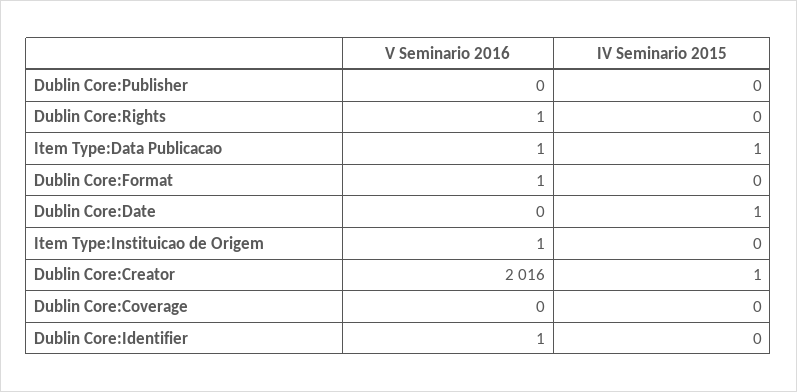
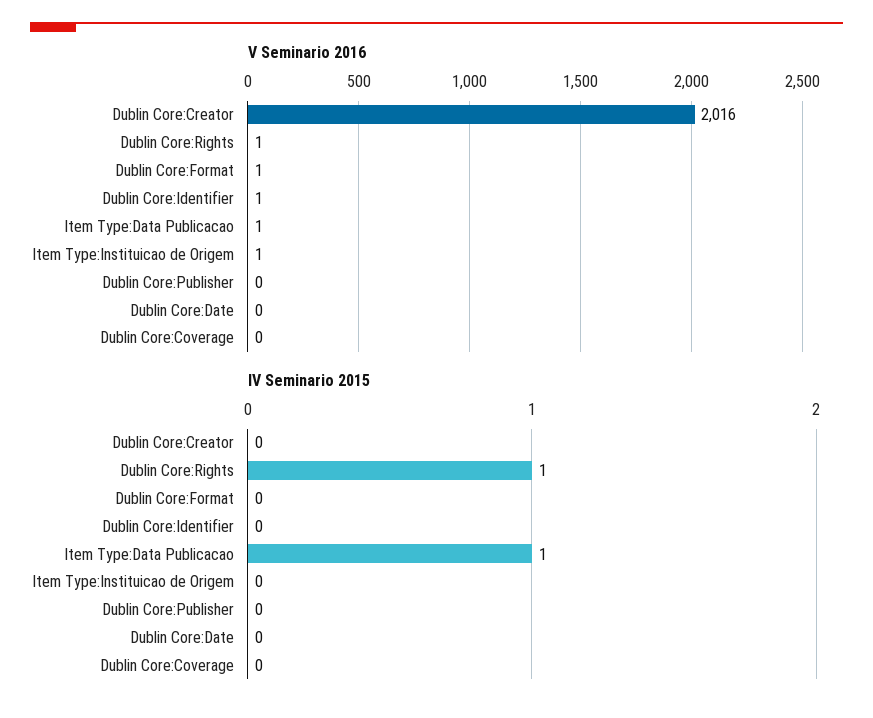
IV Seminario 2015, Dublin Core:Rights: 0 -> 1
IV Seminario 2015, Dublin Core:Date: 1 -> 0
IV Seminario 2015, Dublin Core:Creator: 1 -> 0

